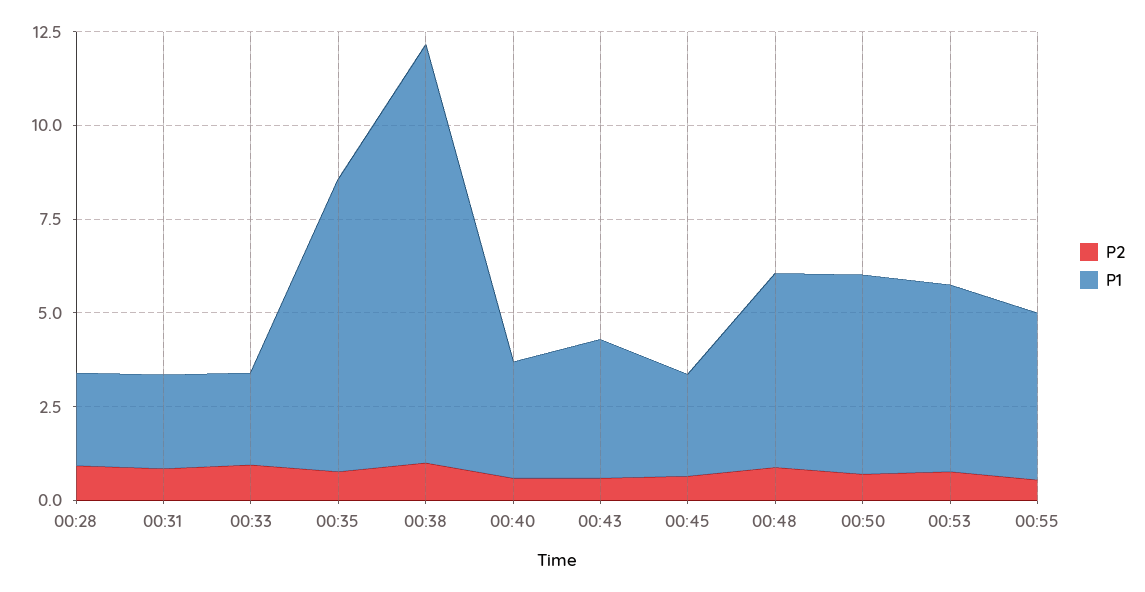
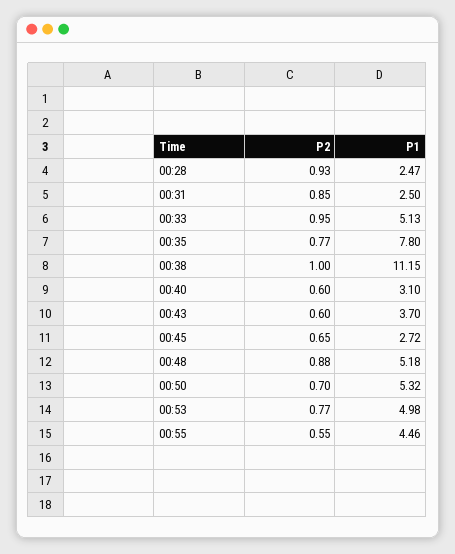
P1, 00:33: 2.5 -> 5.13

